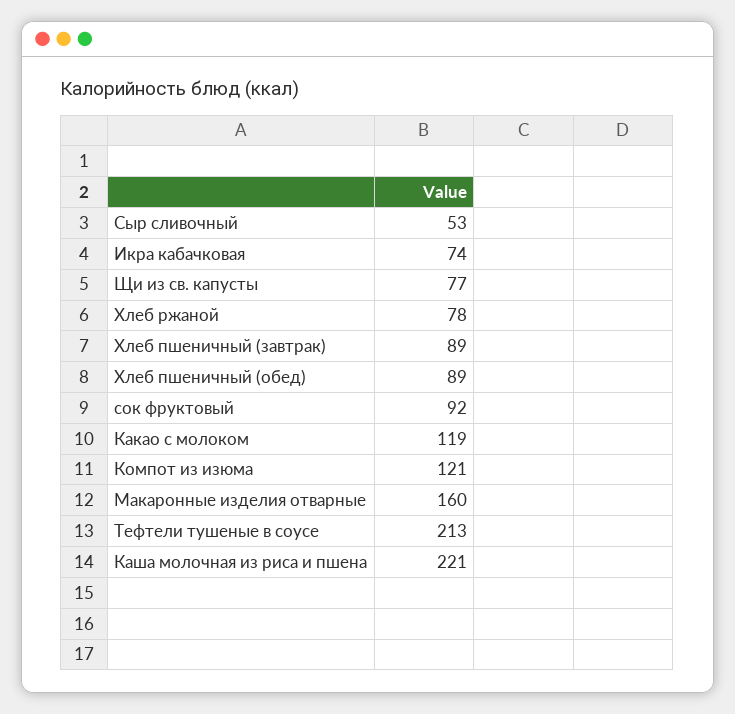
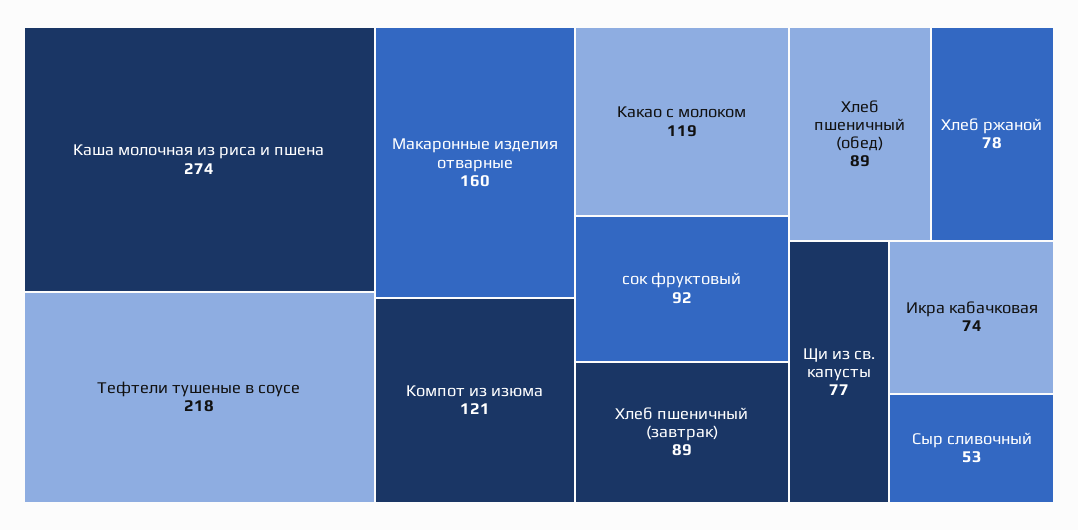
Тефтели тушеные в соусе: 213 -> 218
Каша молочная из риса и пшена: 221 -> 274

